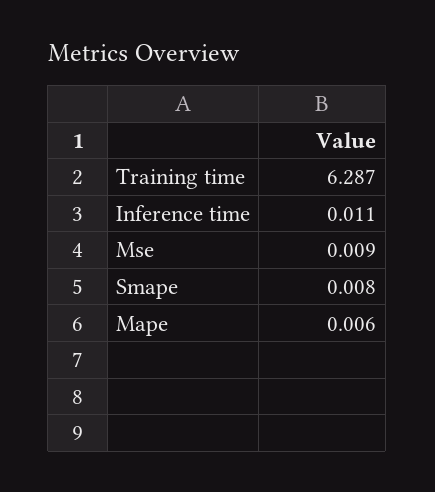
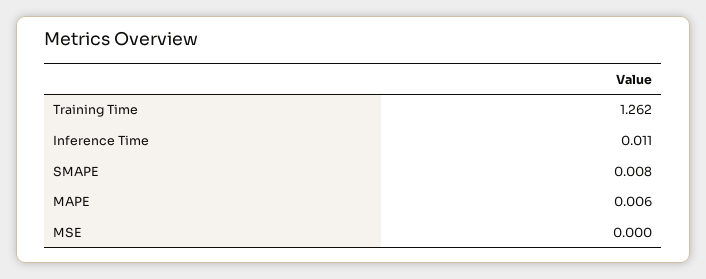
Training time: 6.287 -> 1.262
Mse: 0.009 -> 0

